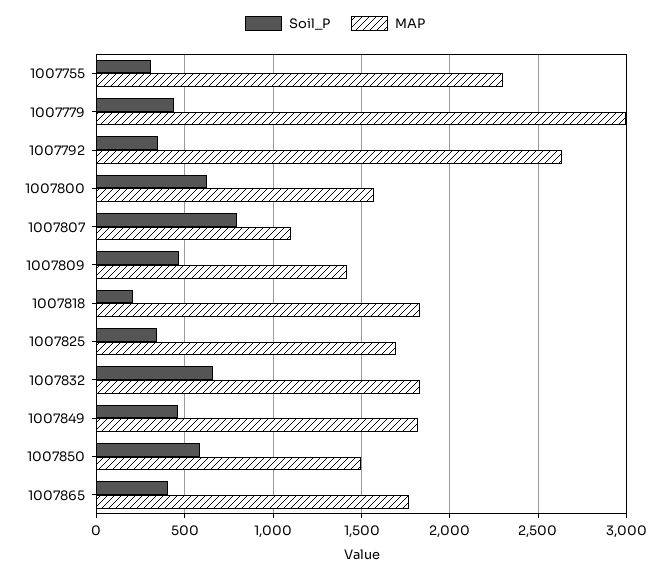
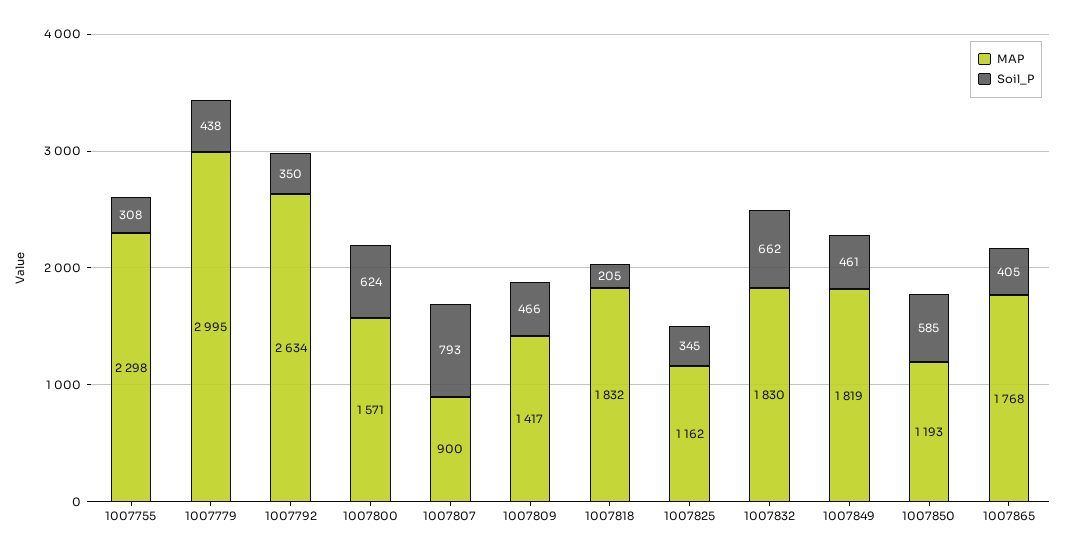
MAP, 1007807: 1100 -> 900
MAP, 1007825: 1700 -> 1162
MAP, 1007850: 1500 -> 1193

